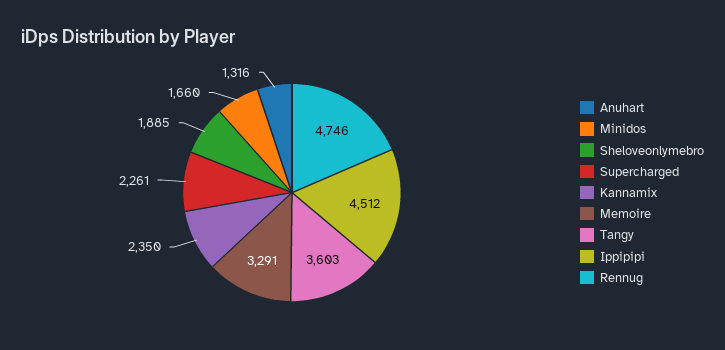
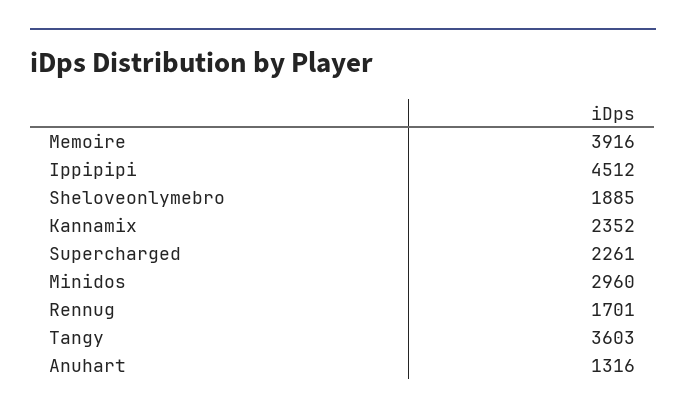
Minidos: 1660 -> 2960
Kannamix: 2350 -> 2352
Memoire: 3291 -> 3916
Rennug: 4746 -> 1701

